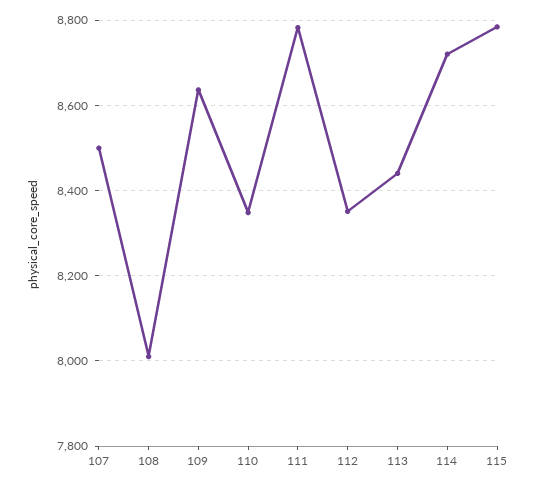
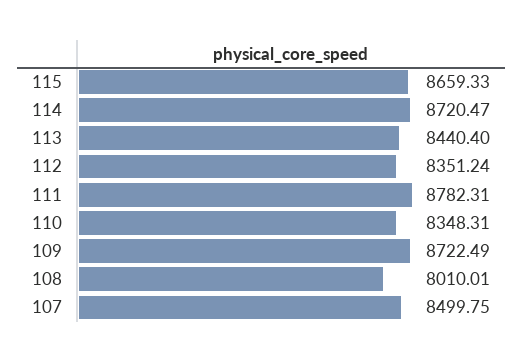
109: 8640 -> 8722.49
115: 8780 -> 8659.33

